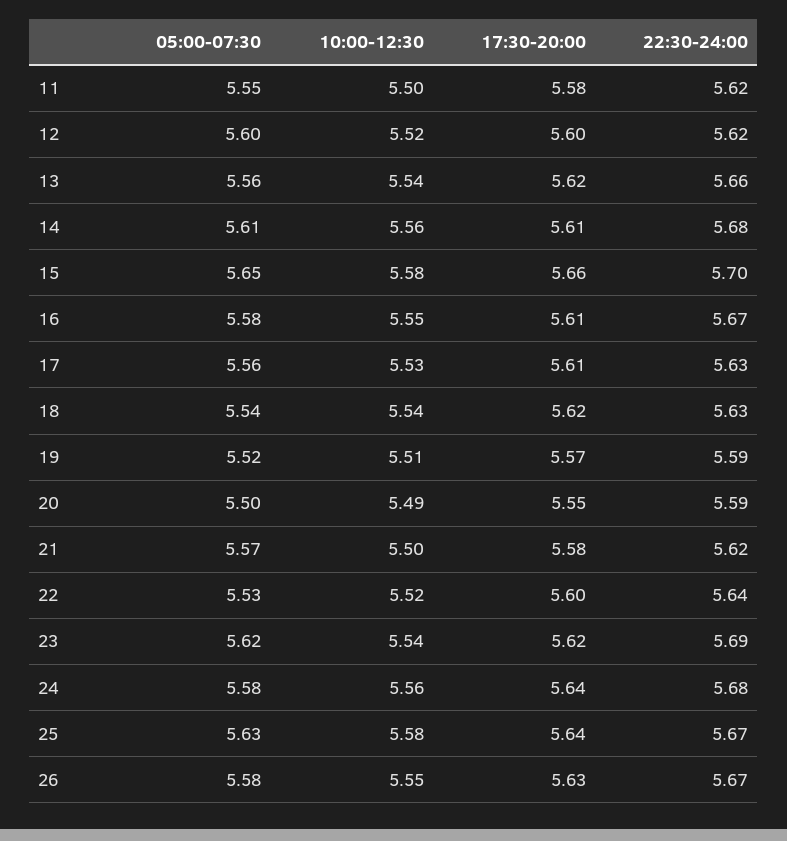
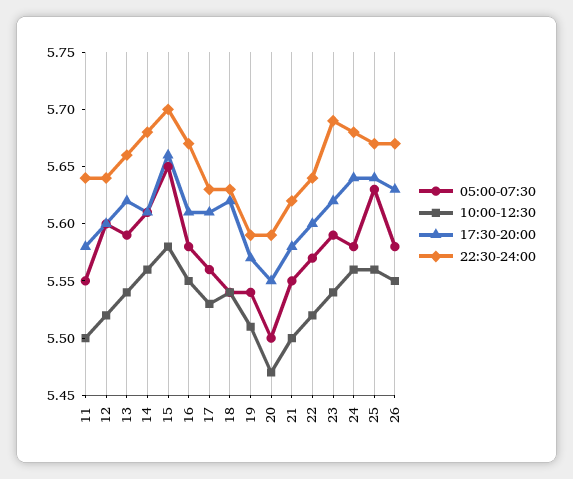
22:30-24:00, 11: 5.62 -> 5.64
22:30-24:00, 12: 5.62 -> 5.64
05:00-07:30, 13: 5.56 -> 5.59
05:00-07:30, 19: 5.52 -> 5.54
10:00-12:30, 20: 5.49 -> 5.47
05:00-07:30, 21: 5.57 -> 5.55
05:00-07:30, 22: 5.53 -> 5.57
05:00-07:30, 23: 5.62 -> 5.59
10:00-12:30, 25: 5.58 -> 5.56

